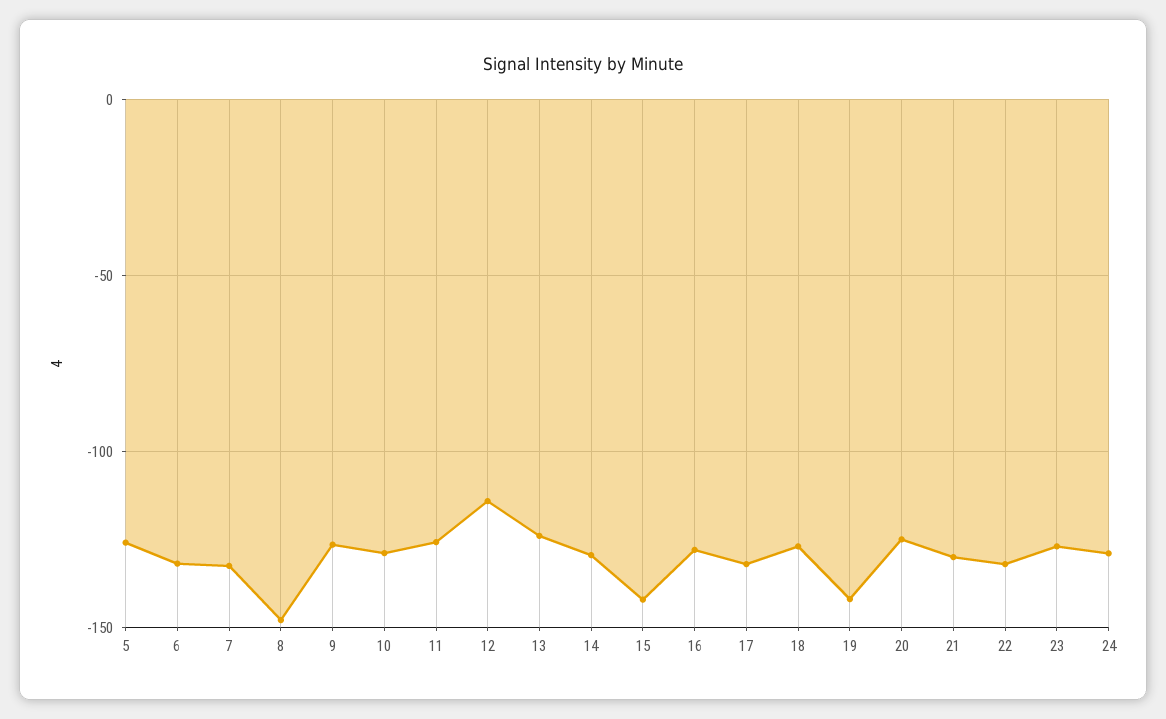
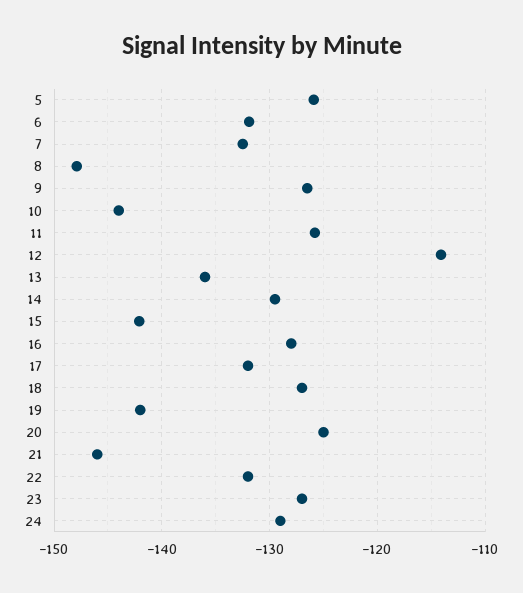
10: -130 -> -144
13: -125 -> -136
21: -130 -> -146

